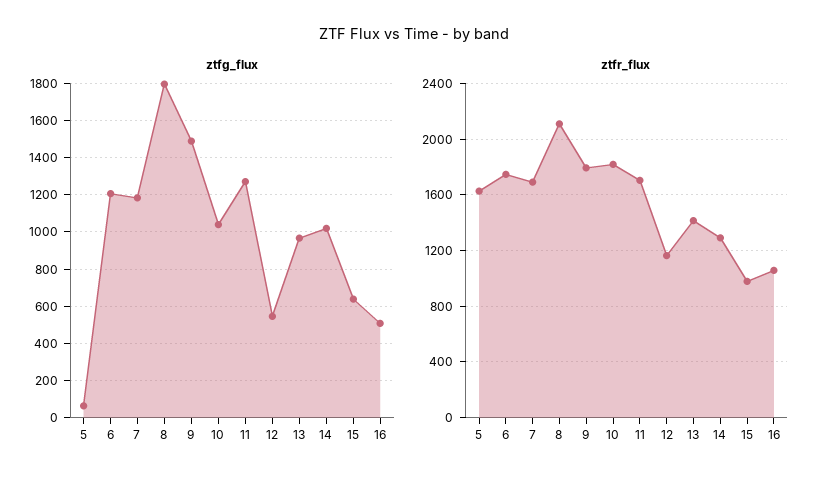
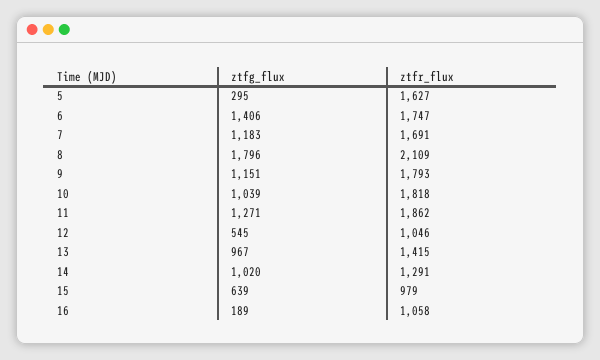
ztfg_flux, 5: 50 -> 295
ztfg_flux, 6: 1200 -> 1406
ztfg_flux, 9: 1500 -> 1151
ztfg_flux, 16: 500 -> 189
ztfr_flux, 11: 1700 -> 1862
ztfr_flux, 12: 1150 -> 1046

